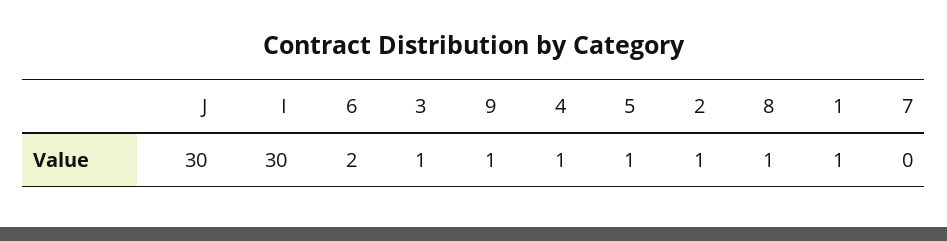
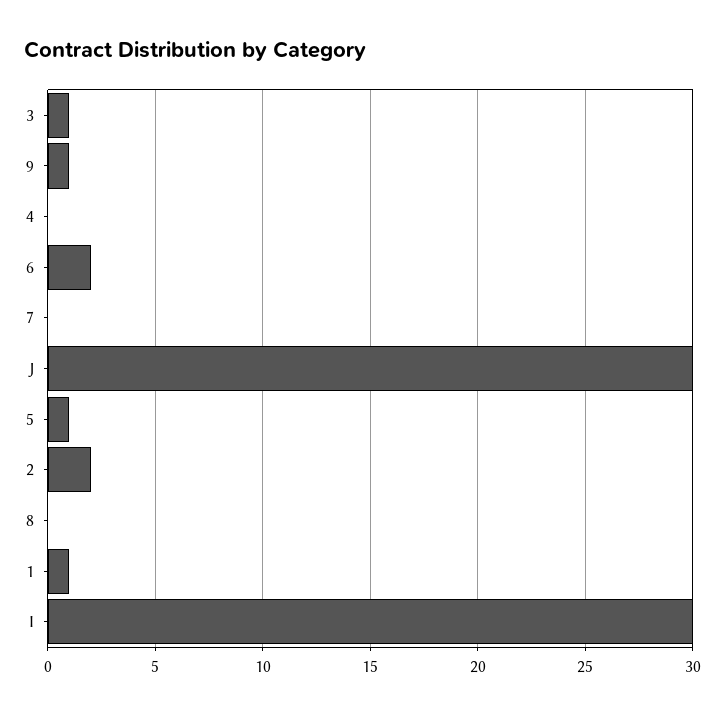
4: 1 -> 0
2: 1 -> 2
8: 1 -> 0

